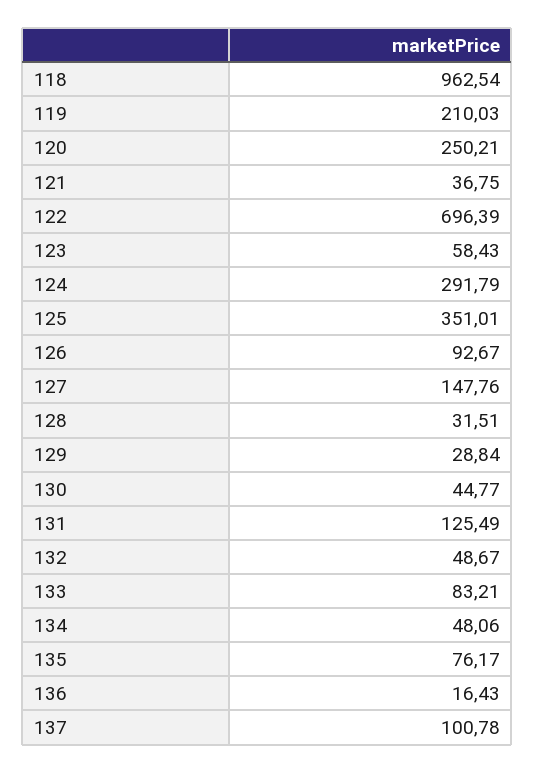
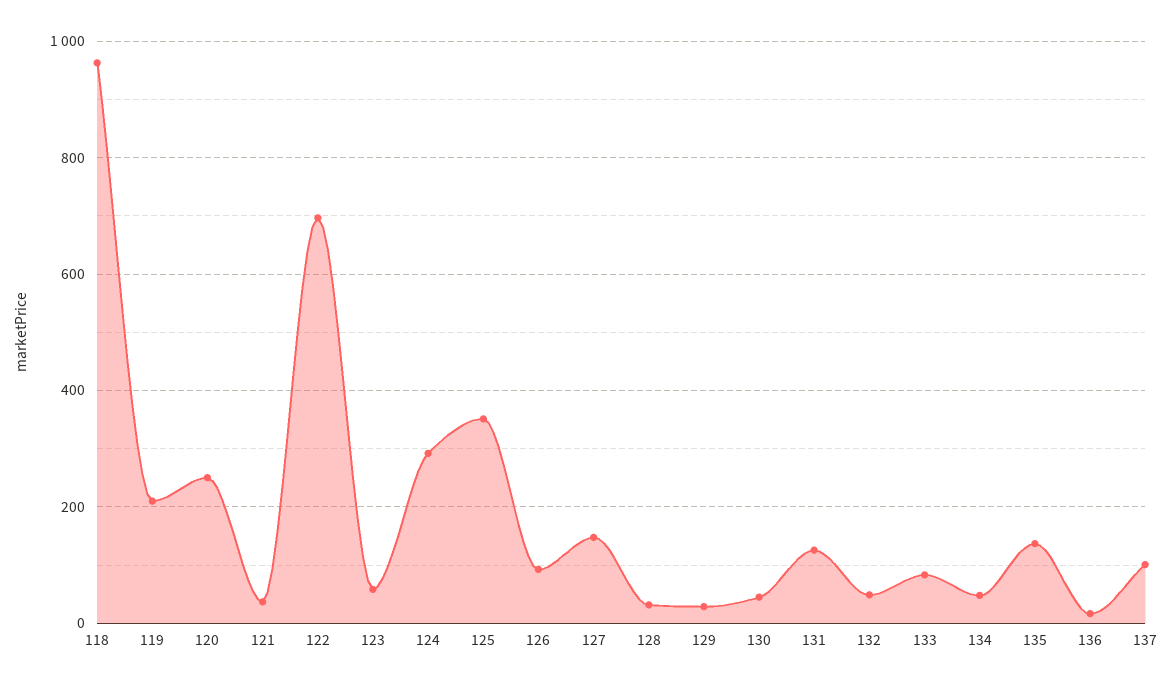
135: 76.17 -> 140

